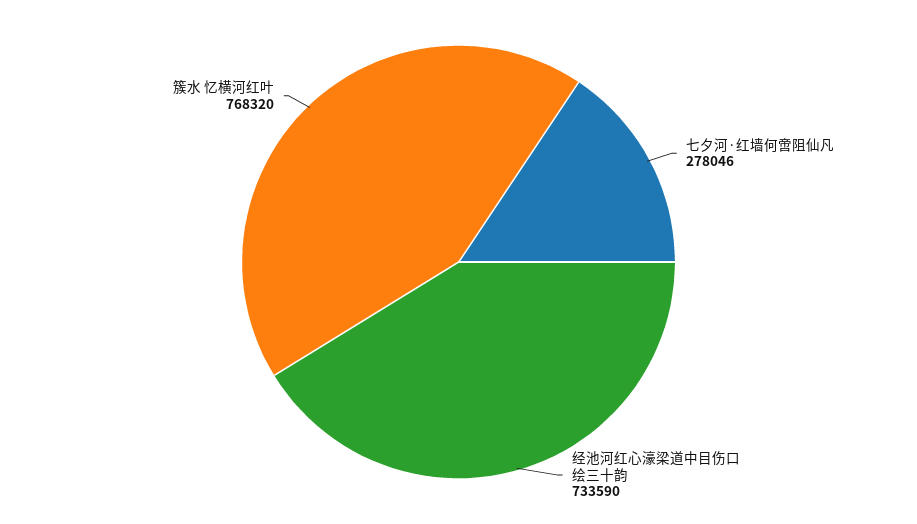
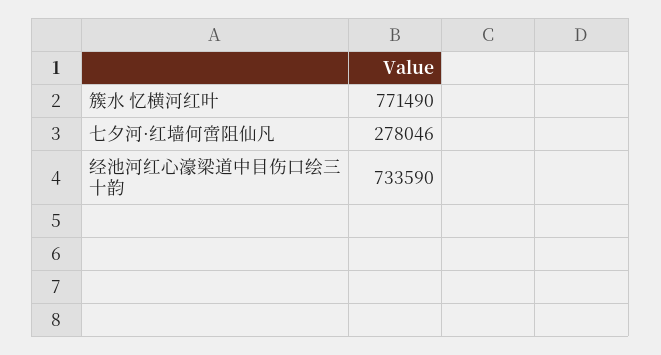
簇水 忆横河红叶: 768320 -> 771490

